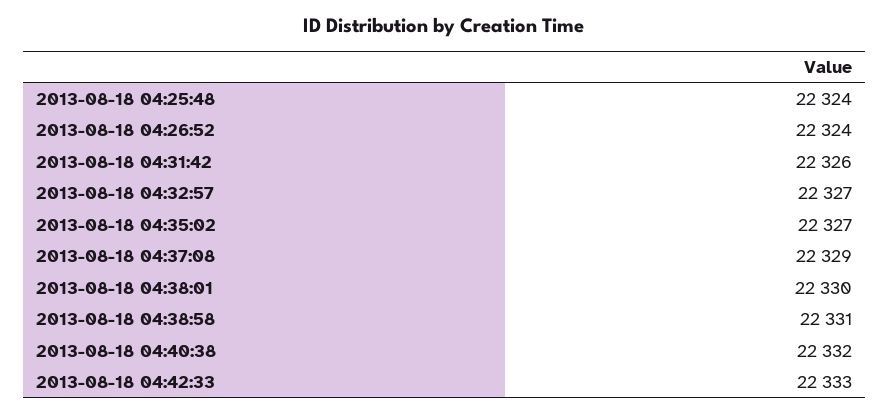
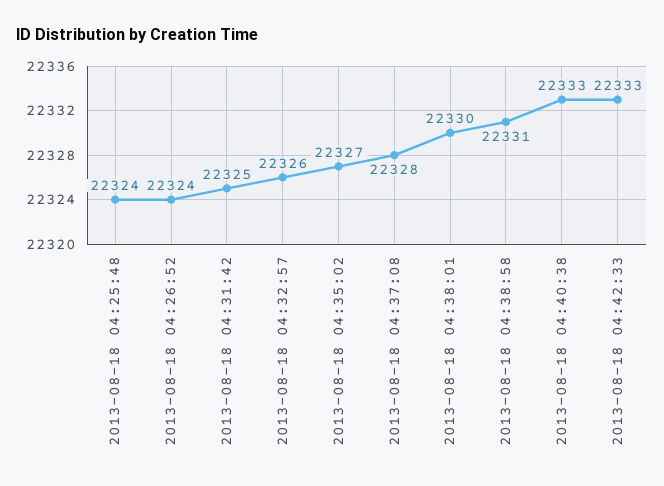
2013-08-18 04:31:42: 22326 -> 22325
2013-08-18 04:32:57: 22327 -> 22326
2013-08-18 04:37:08: 22329 -> 22328
2013-08-18 04:40:38: 22332 -> 22333

